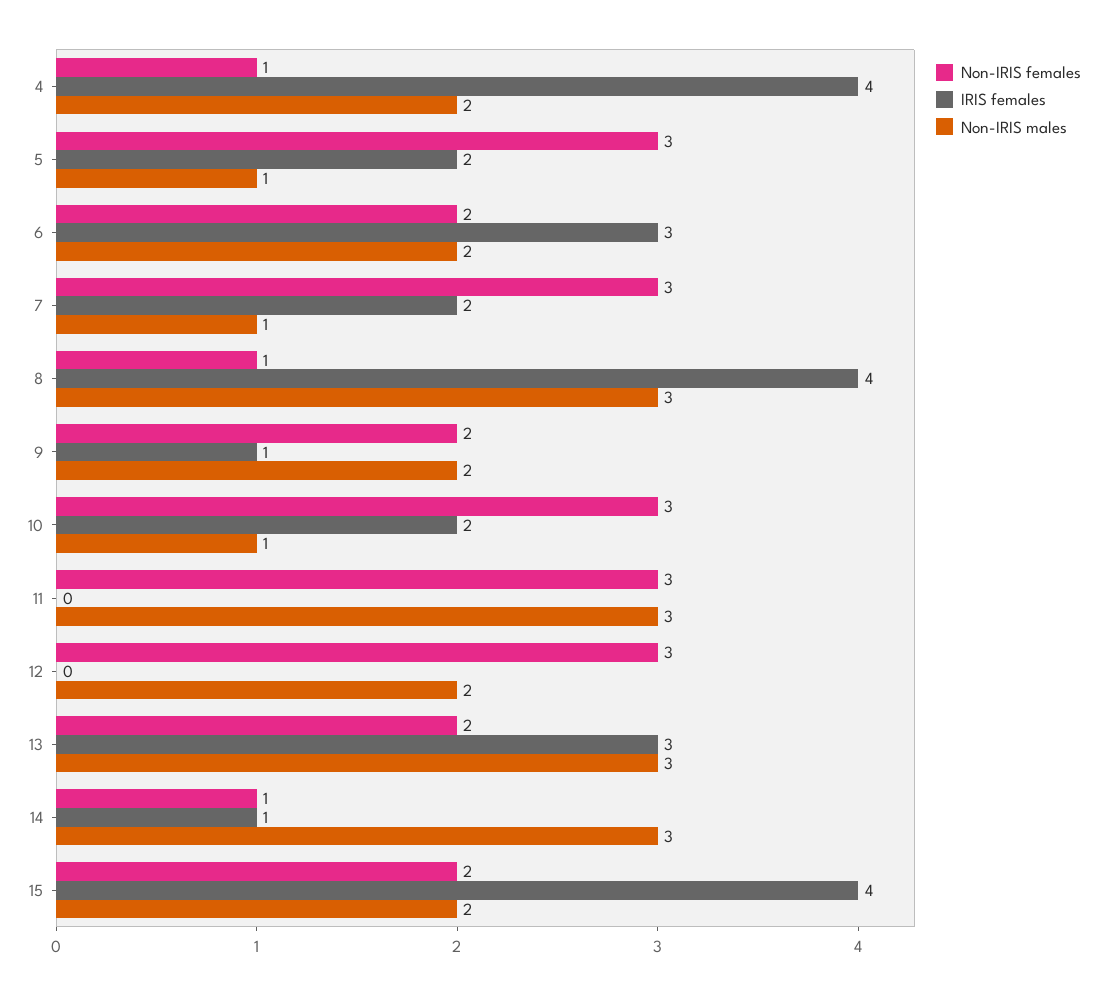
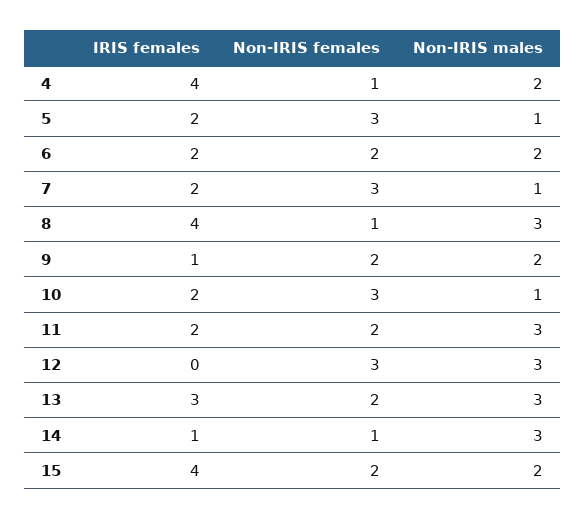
IRIS females, 6: 3 -> 2
Non-IRIS females, 11: 3 -> 2
IRIS females, 11: 0 -> 2
Non-IRIS males, 12: 2 -> 3

